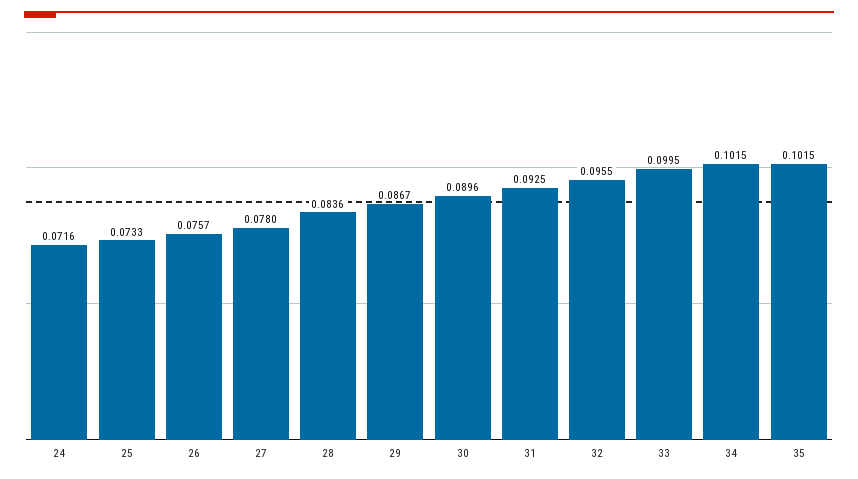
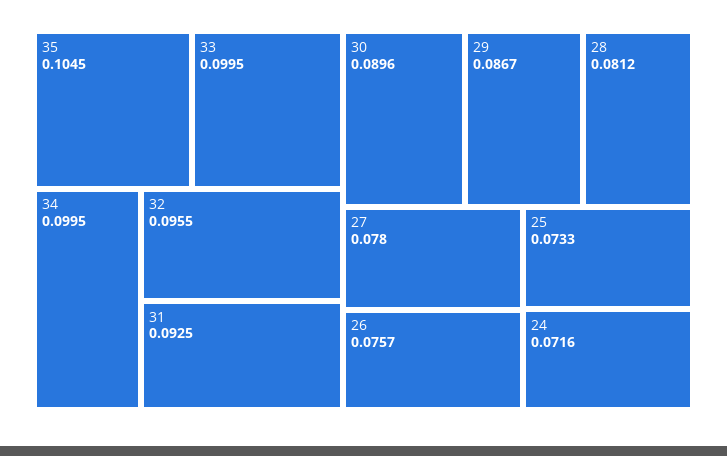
28: 0.0836 -> 0.0812
34: 0.1015 -> 0.0995
35: 0.1015 -> 0.1045

